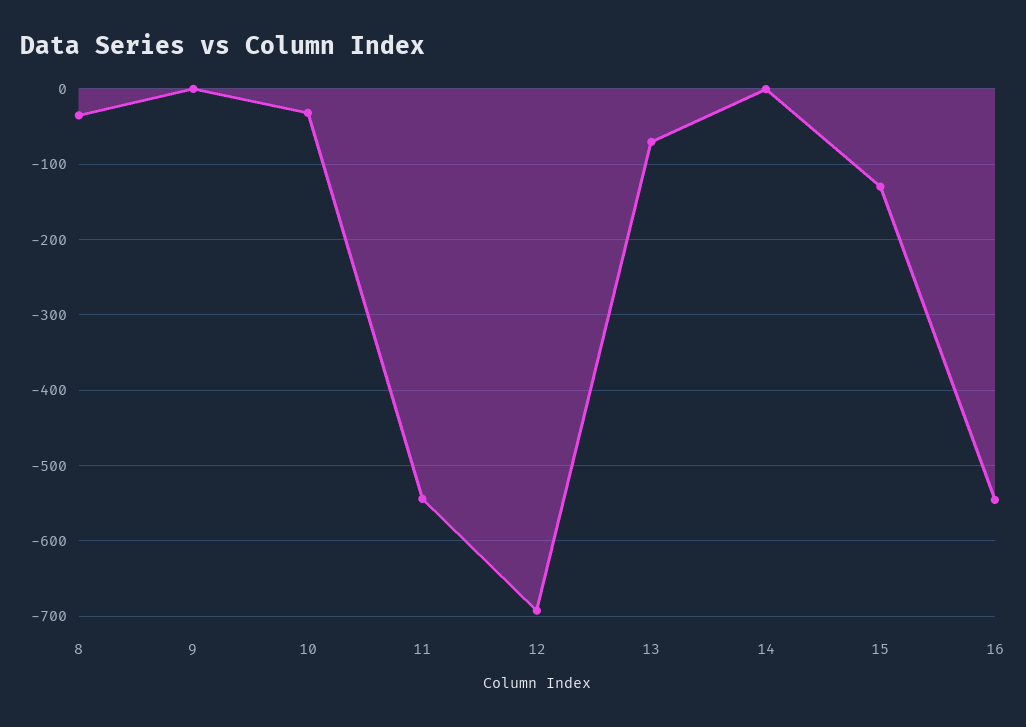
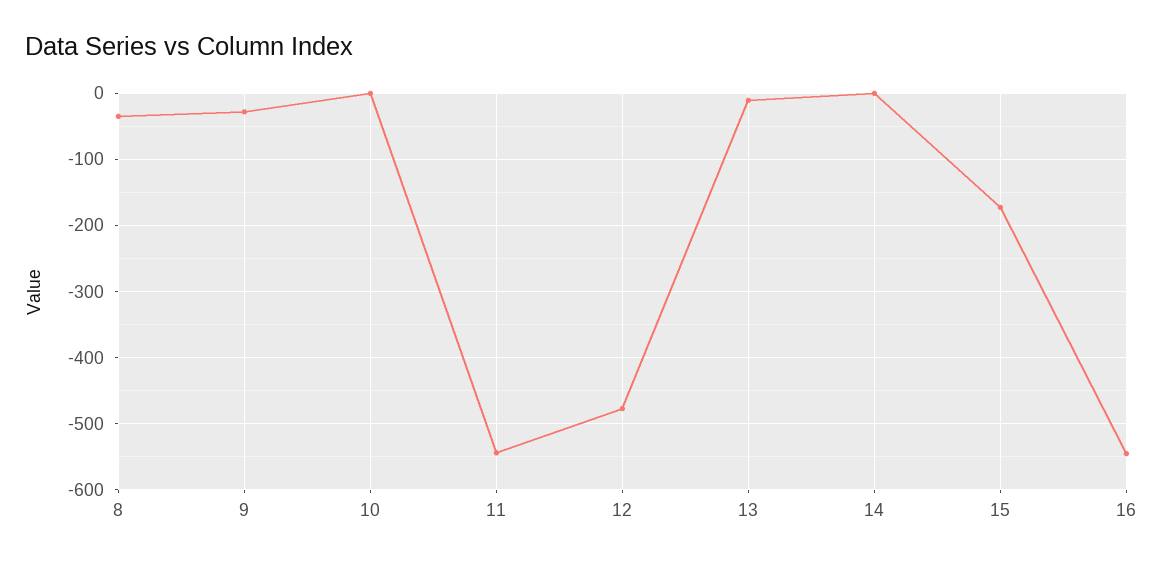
9: 0 -> -30
10: -30 -> 0
12: -690 -> -480
13: -70 -> -10
15: -130 -> -170

